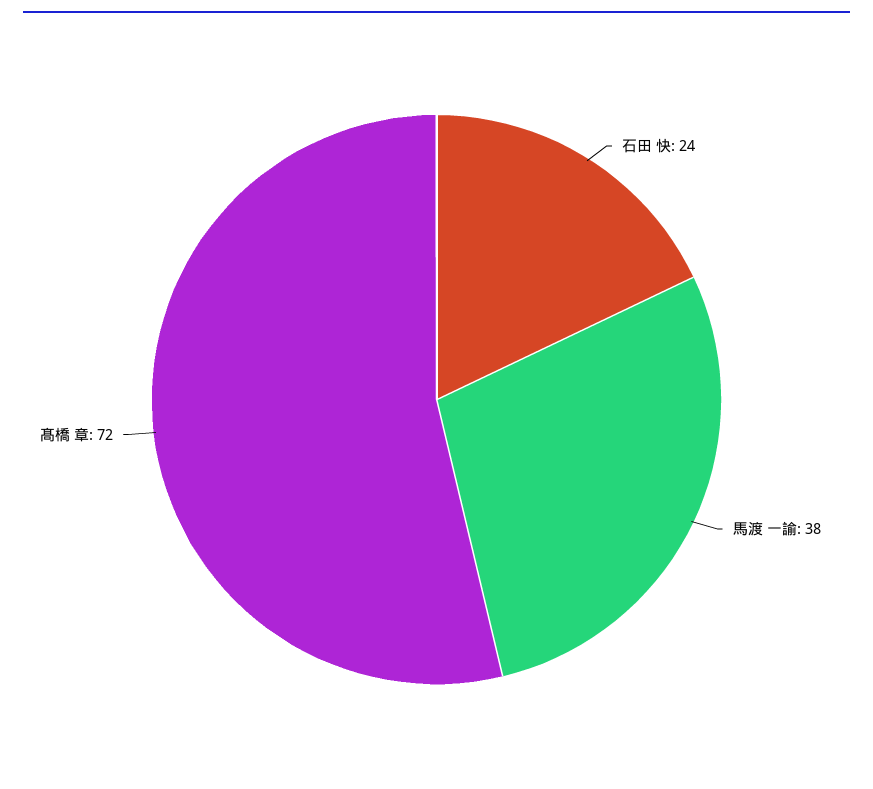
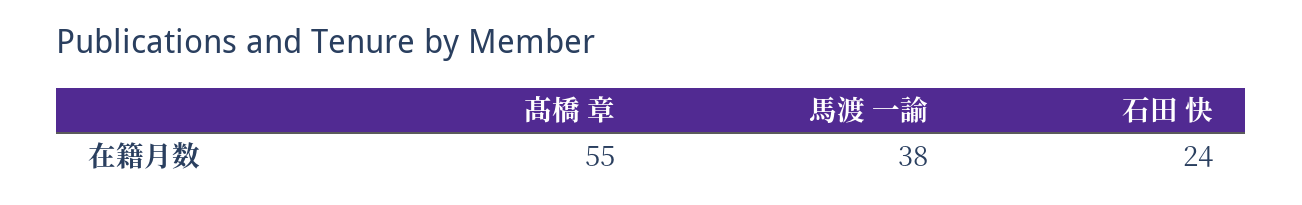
髙橋 章: 72 -> 55

